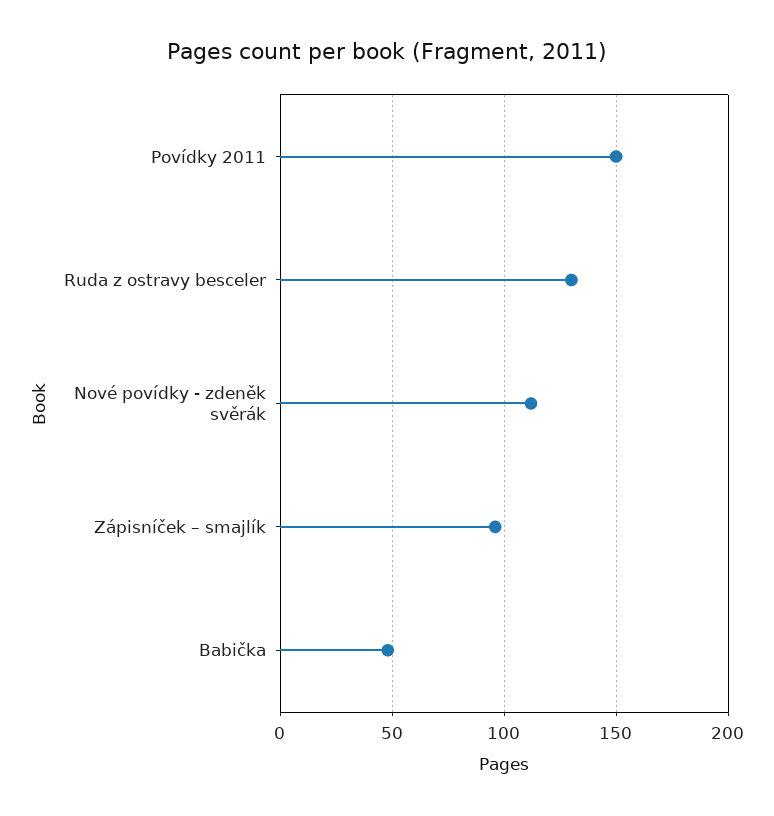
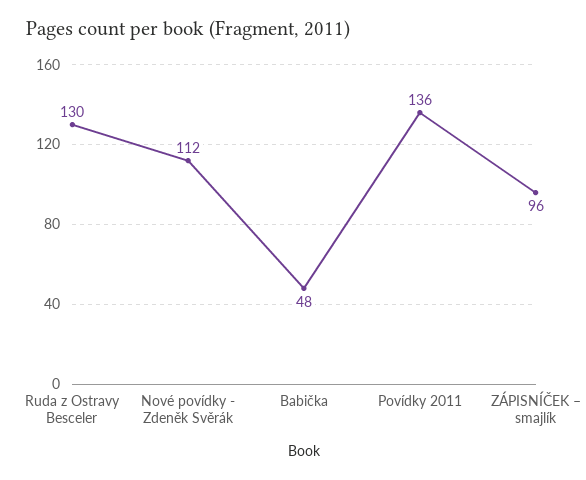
Povídky 2011: 150 -> 136

